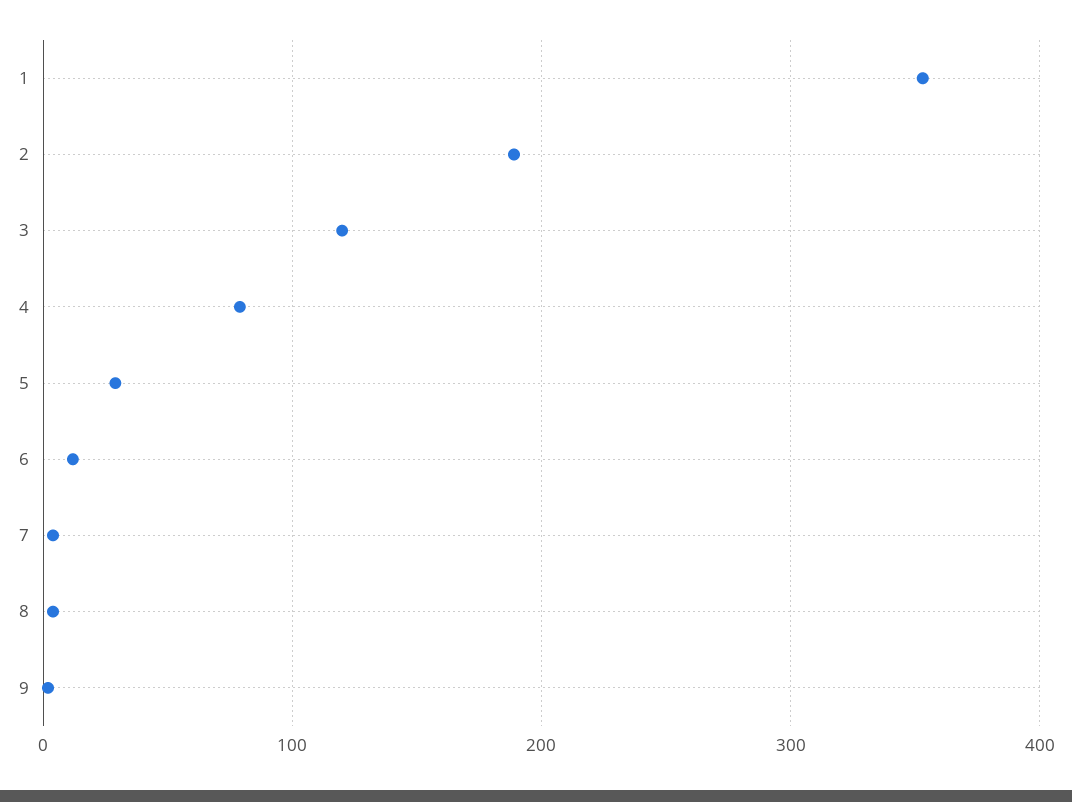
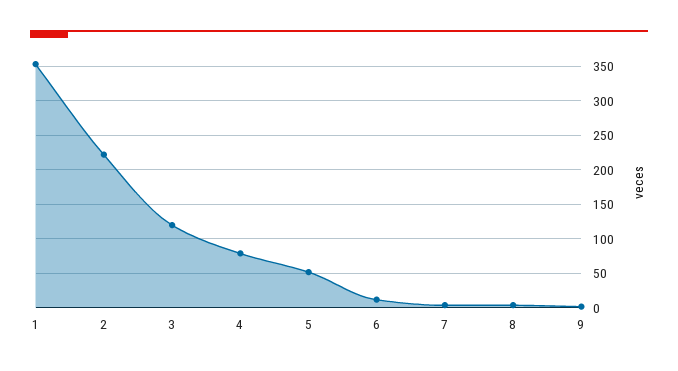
2: 190 -> 220
5: 30 -> 50

